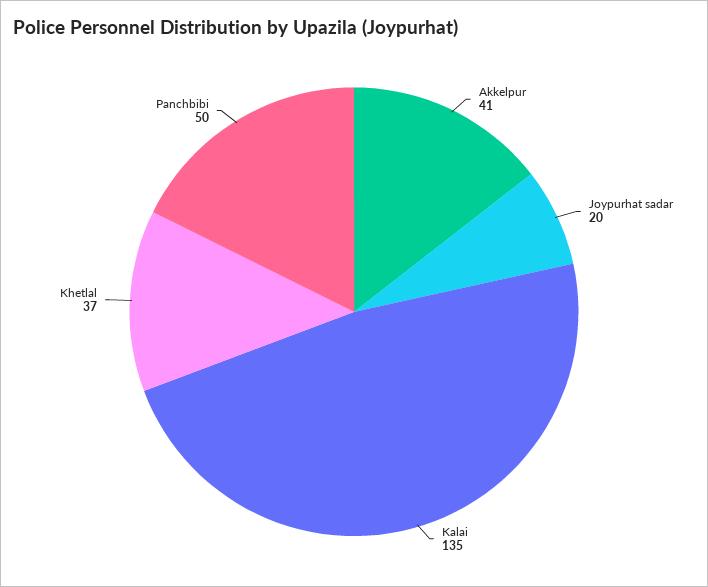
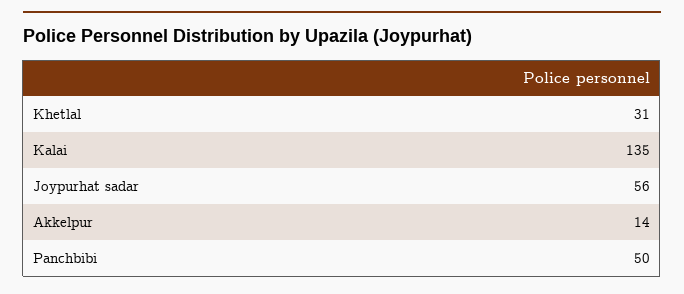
Akkelpur: 41 -> 14
Joypurhat sadar: 20 -> 56
Khetlal: 37 -> 31

